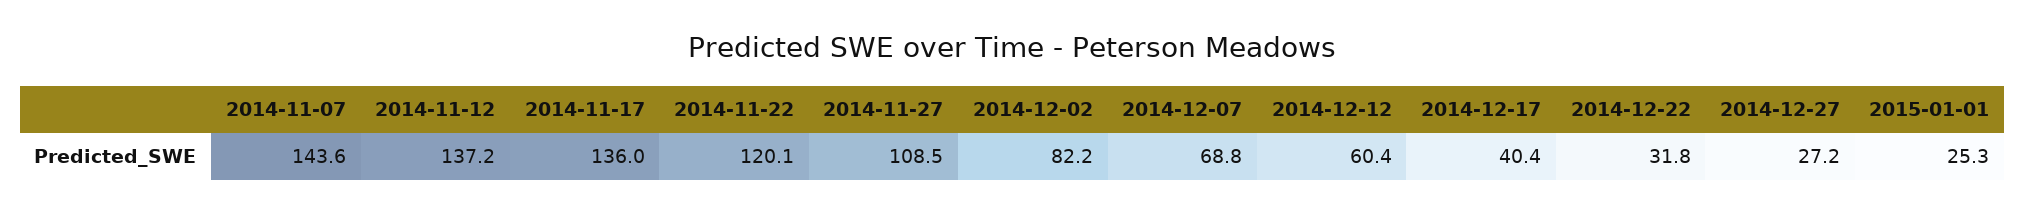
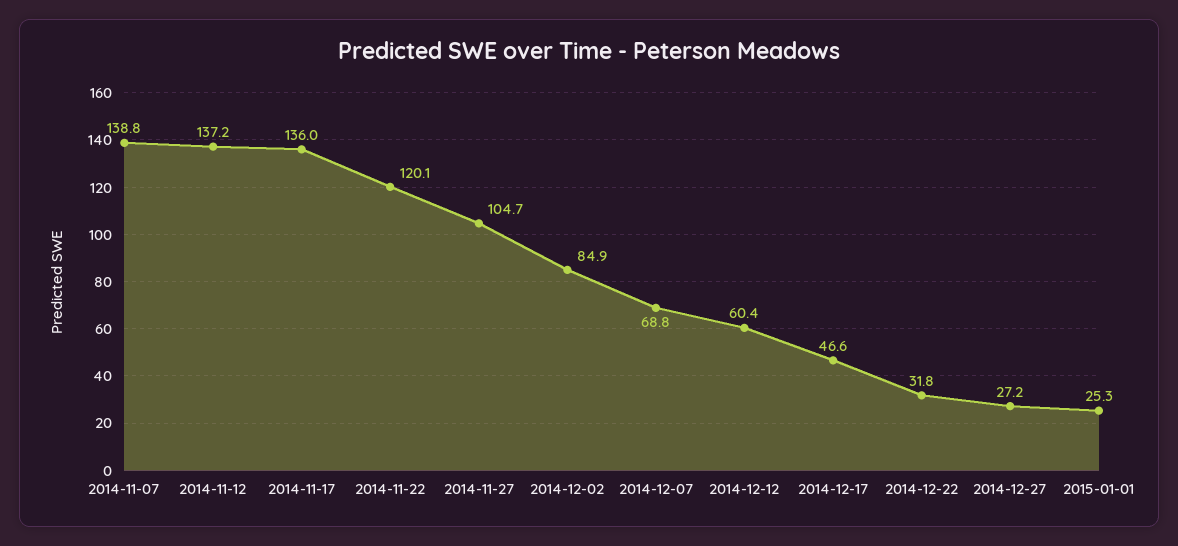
2014-11-07: 143.6 -> 138.8
2014-11-27: 108.5 -> 104.7
2014-12-02: 82.2 -> 84.9
2014-12-17: 40.4 -> 46.6

